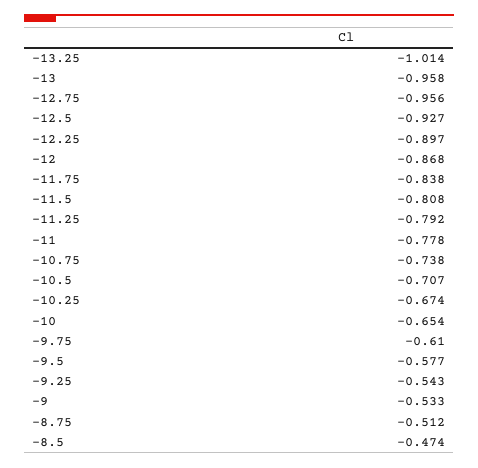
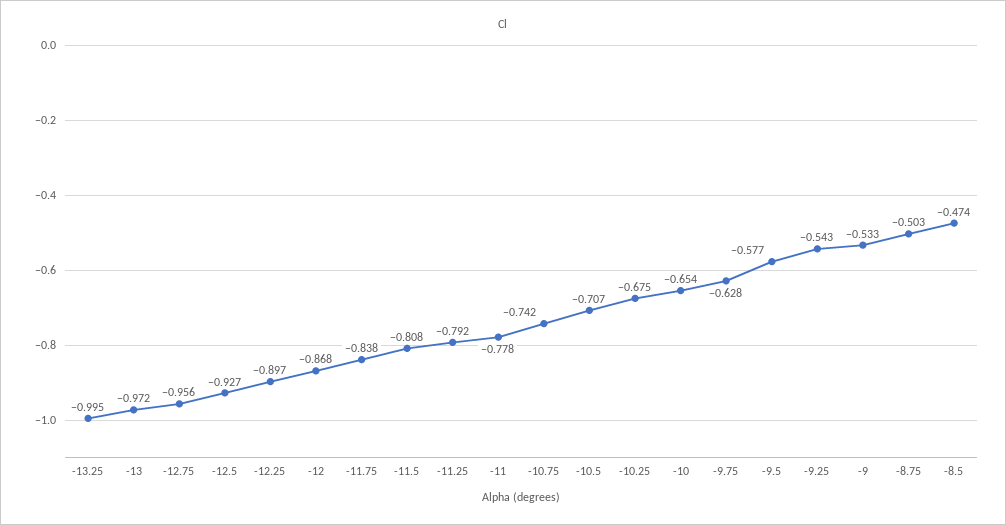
-13.25: -1.014 -> -0.995
-13: -0.958 -> -0.972
-10.75: -0.738 -> -0.742
-10.25: -0.674 -> -0.675
-9.75: -0.61 -> -0.628
-8.75: -0.512 -> -0.503

